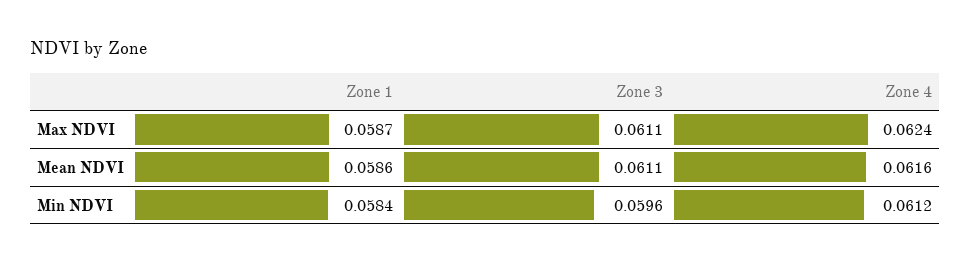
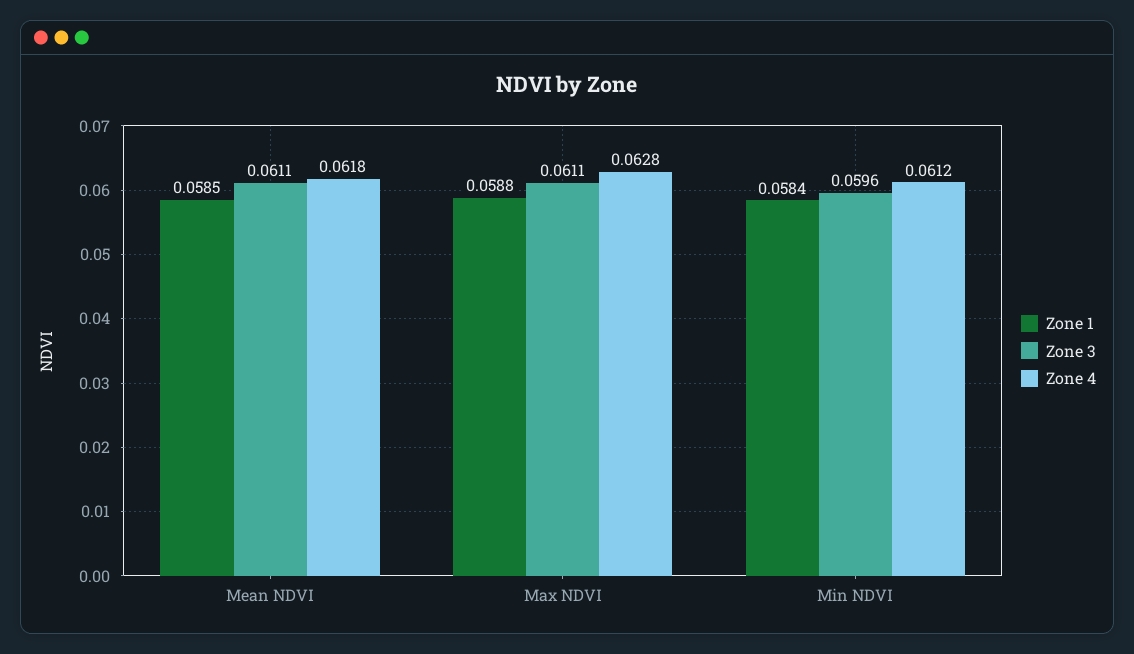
Zone 1, Max NDVI: 0.0587 -> 0.0588
Zone 4, Max NDVI: 0.0624 -> 0.0628
Zone 1, Mean NDVI: 0.0586 -> 0.0585
Zone 4, Mean NDVI: 0.0616 -> 0.0618

